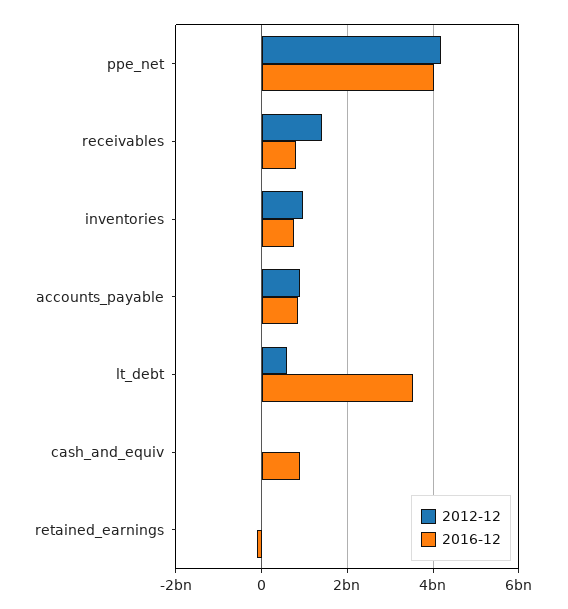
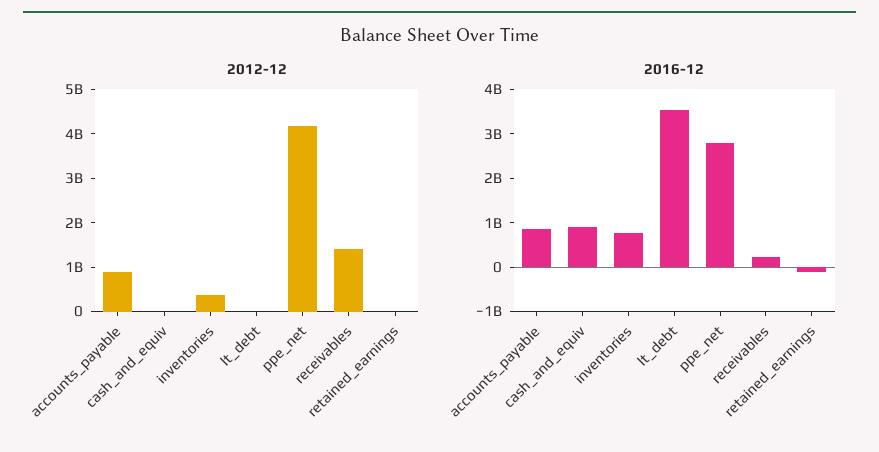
2016-12, ppe_net: 4000000000 -> 2800000000
2016-12, receivables: 800000000 -> 200000000
2012-12, inventories: 1000000000 -> 400000000
2012-12, lt_debt: 600000000 -> 0

